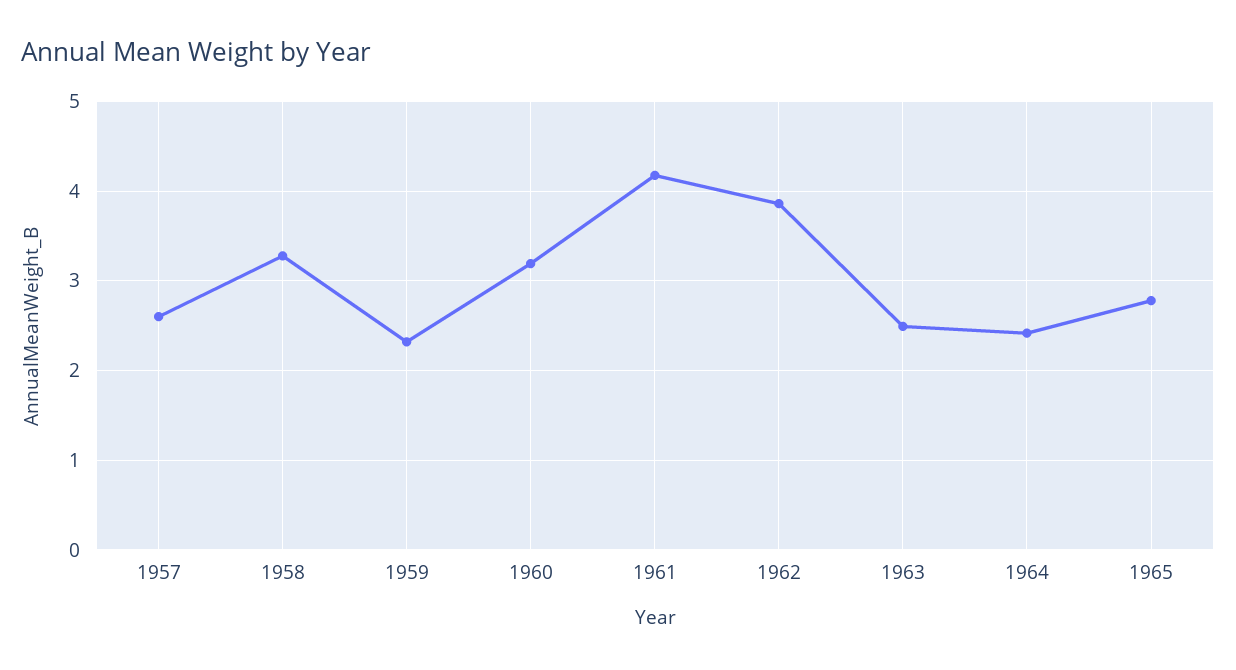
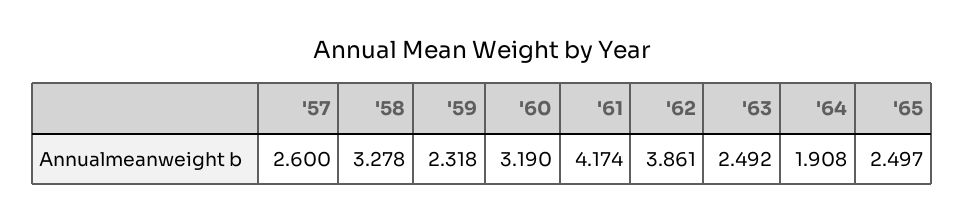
1964: 2.4 -> 1.908
1965: 2.8 -> 2.497

